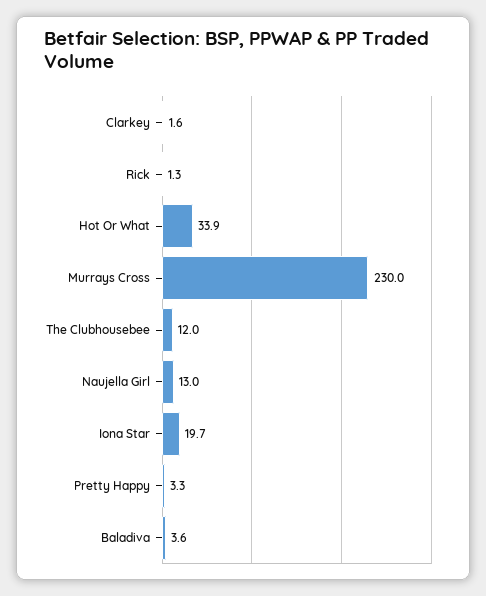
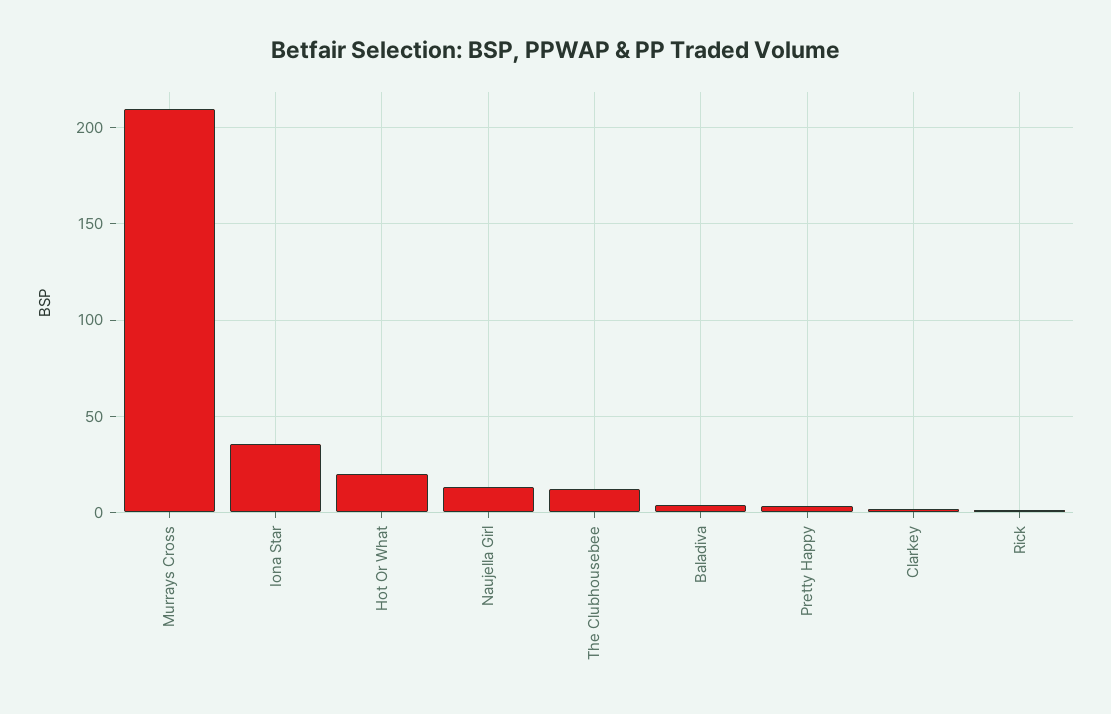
Hot Or What: 33.9 -> 20
Murrays Cross: 230 -> 210
Iona Star: 19.7 -> 35

